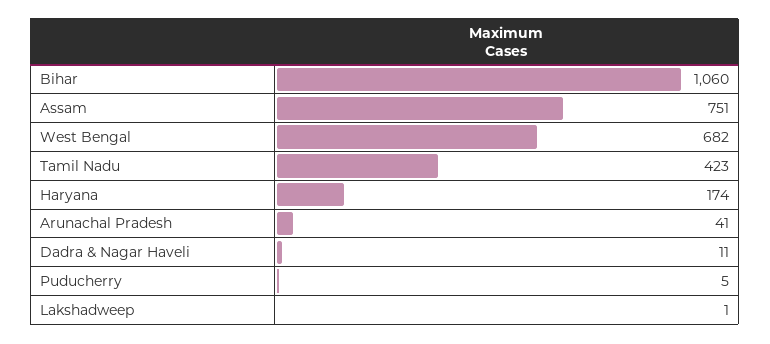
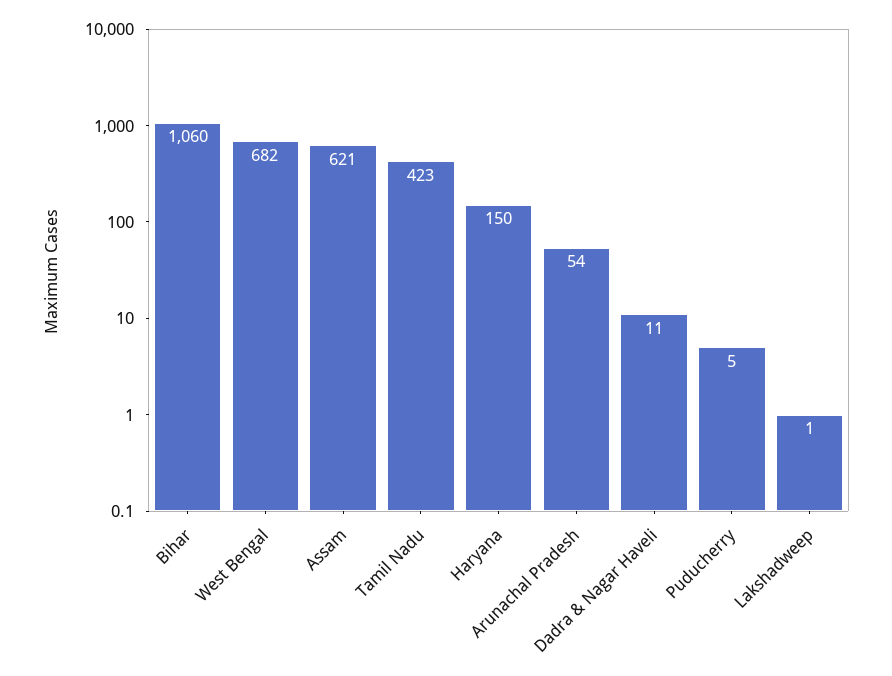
Assam: 751 -> 621
Haryana: 174 -> 150
Arunachal Pradesh: 41 -> 54

